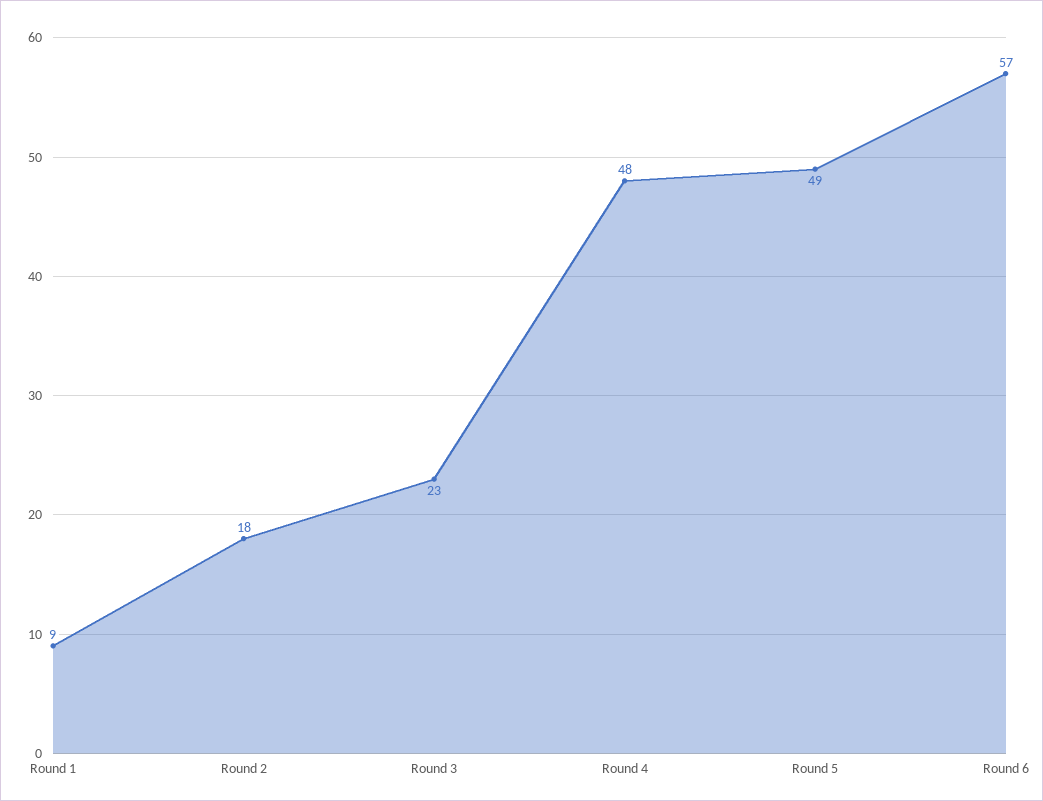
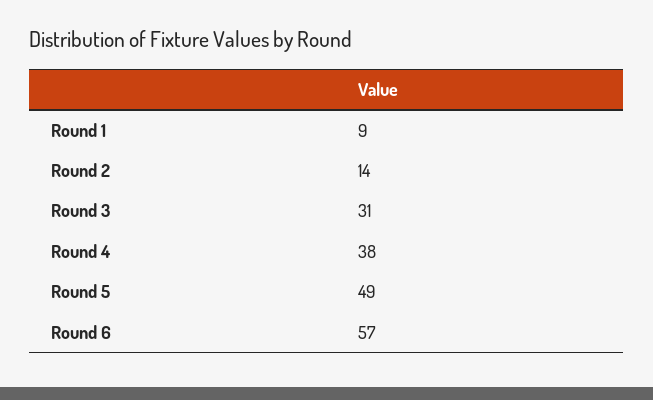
Round 2: 18 -> 14
Round 3: 23 -> 31
Round 4: 48 -> 38

